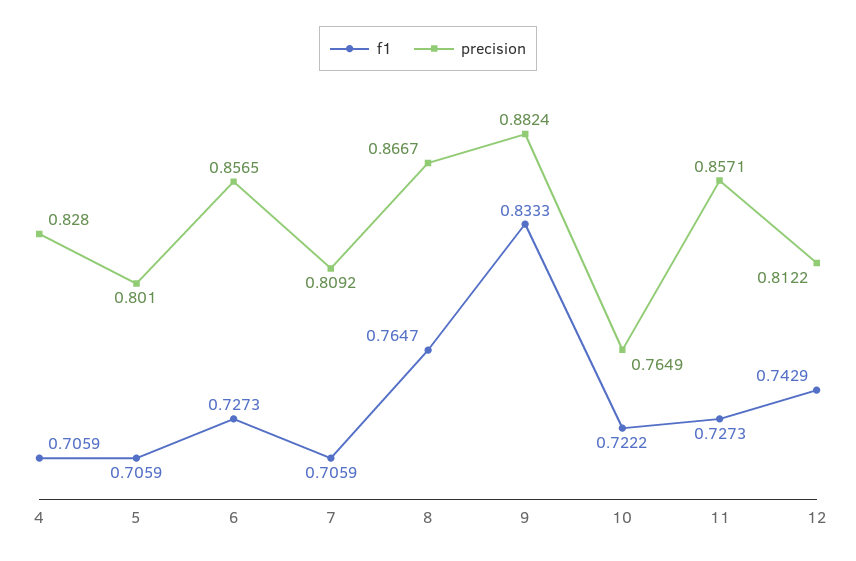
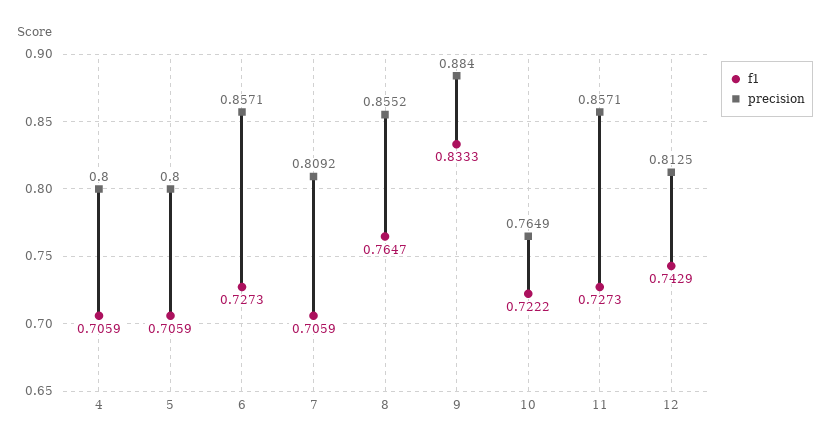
precision, 4: 0.828 -> 0.8
precision, 5: 0.801 -> 0.8
precision, 6: 0.8565 -> 0.8571
precision, 8: 0.8667 -> 0.8552
precision, 9: 0.8824 -> 0.884
precision, 12: 0.8122 -> 0.8125

